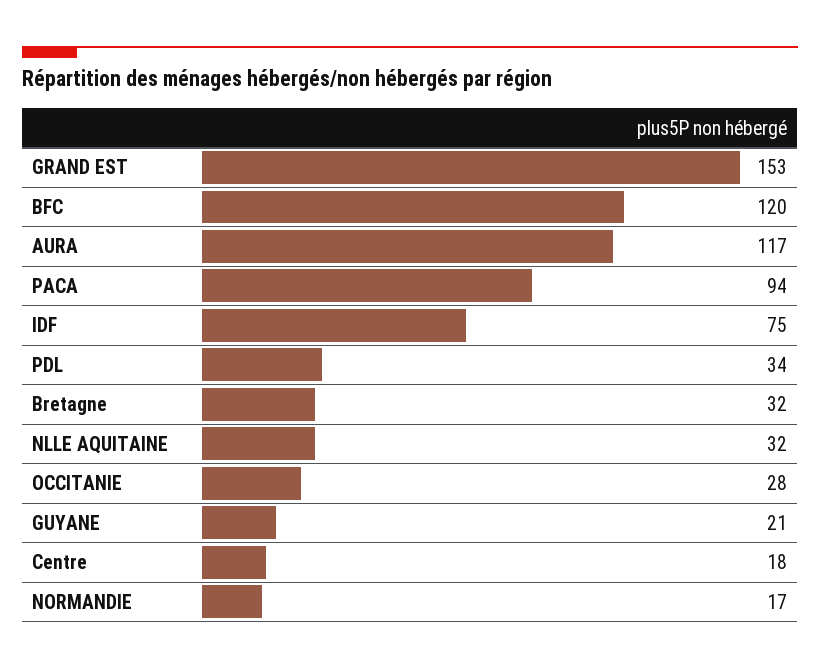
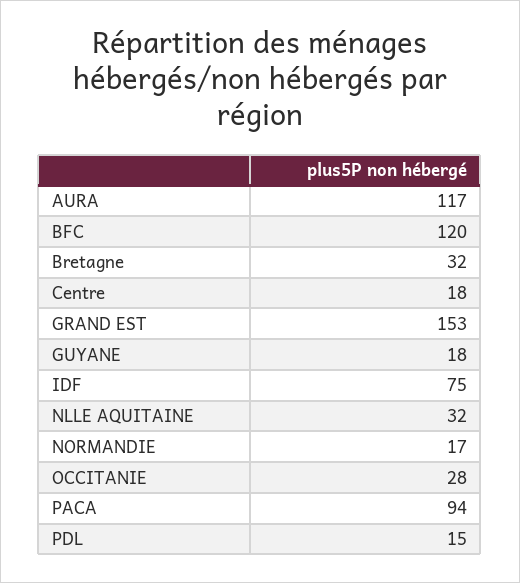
PDL: 34 -> 15
GUYANE: 21 -> 18

